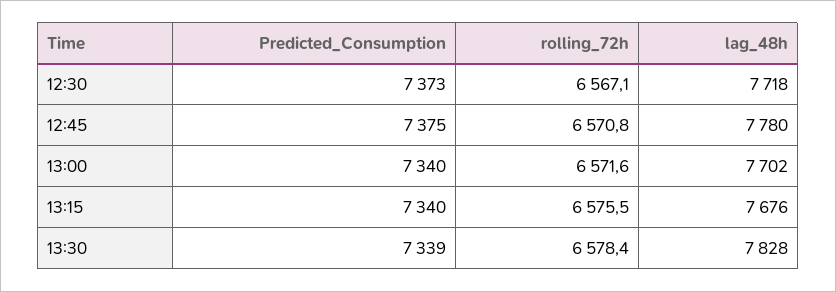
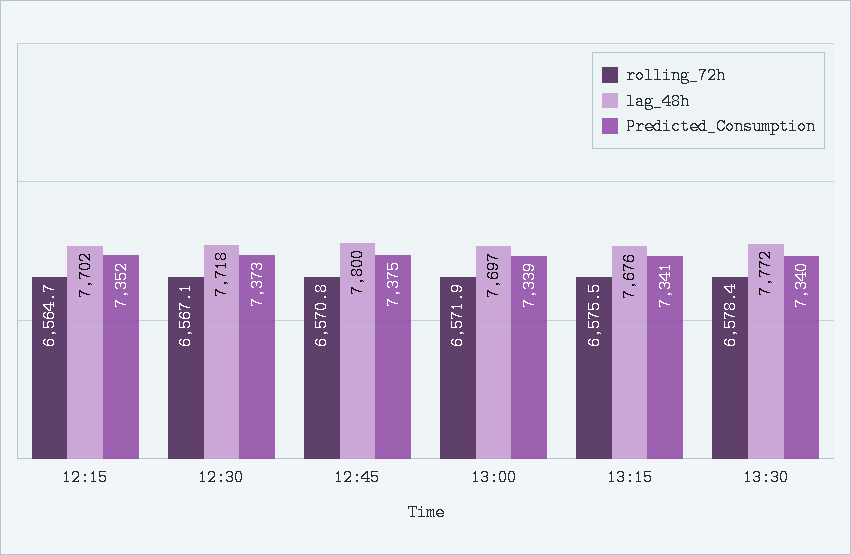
lag_48h, 12:45: 7780 -> 7800
Predicted_Consumption, 13:00: 7340 -> 7339
rolling_72h, 13:00: 6571.6 -> 6571.9
lag_48h, 13:00: 7702 -> 7697
Predicted_Consumption, 13:15: 7340 -> 7341
Predicted_Consumption, 13:30: 7339 -> 7340
lag_48h, 13:30: 7828 -> 7772
rolling_72h, 12:15: none -> 6564.7
lag_48h, 12:15: none -> 7702
Predicted_Consumption, 12:15: none -> 7352

